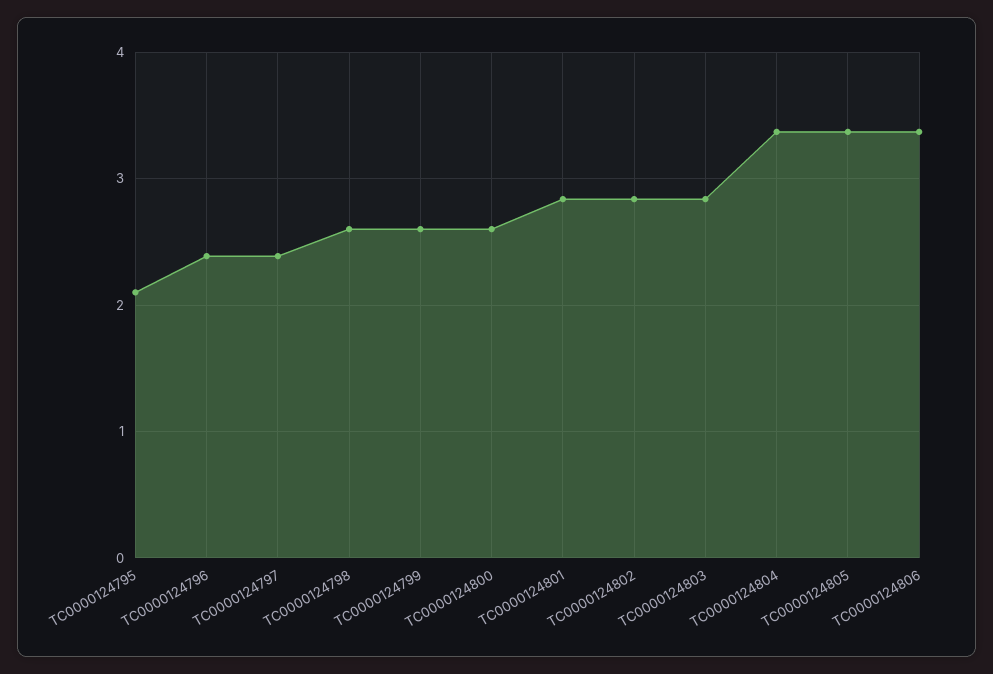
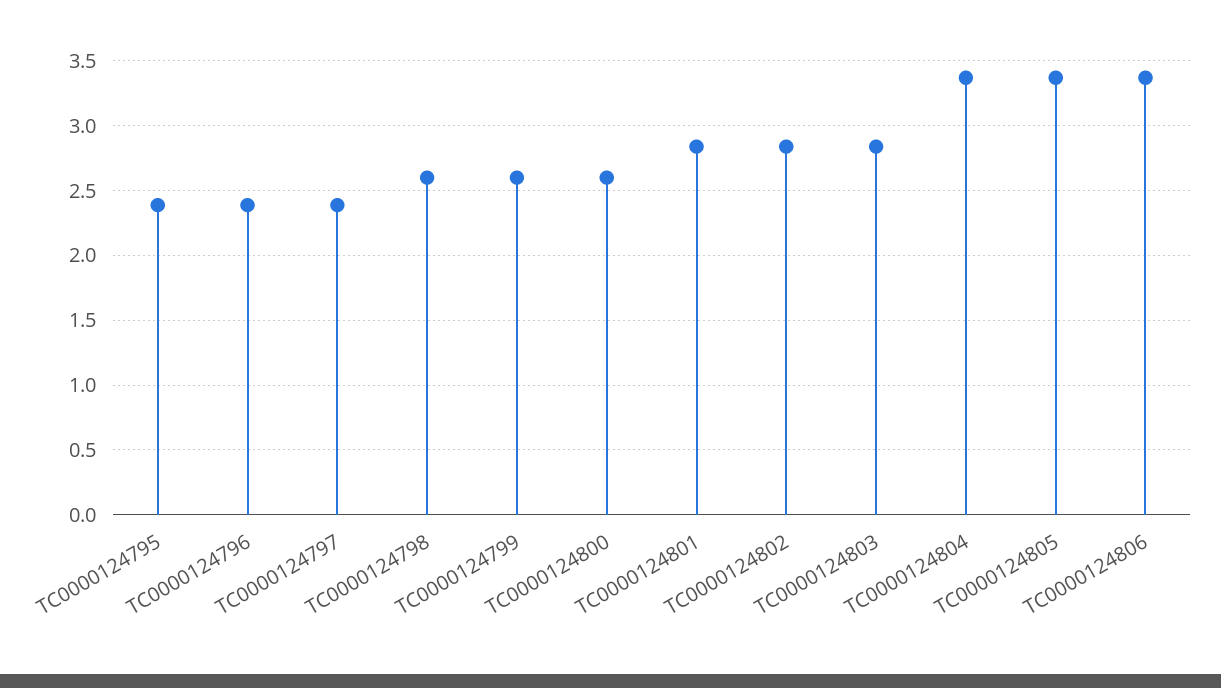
TC0000124795: 2.1 -> 2.4

